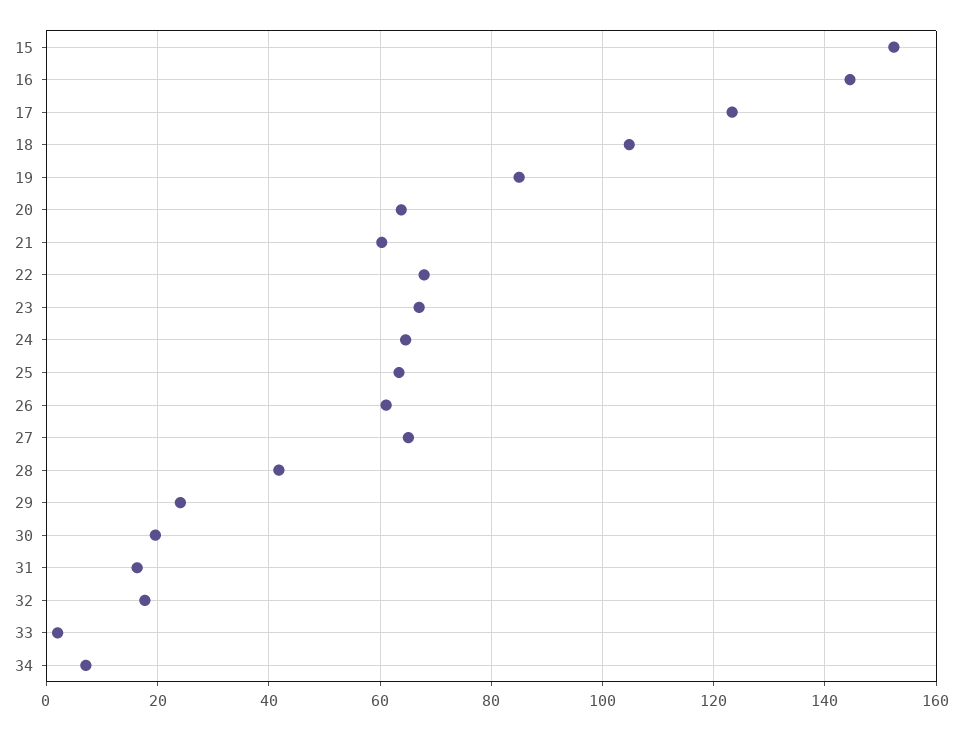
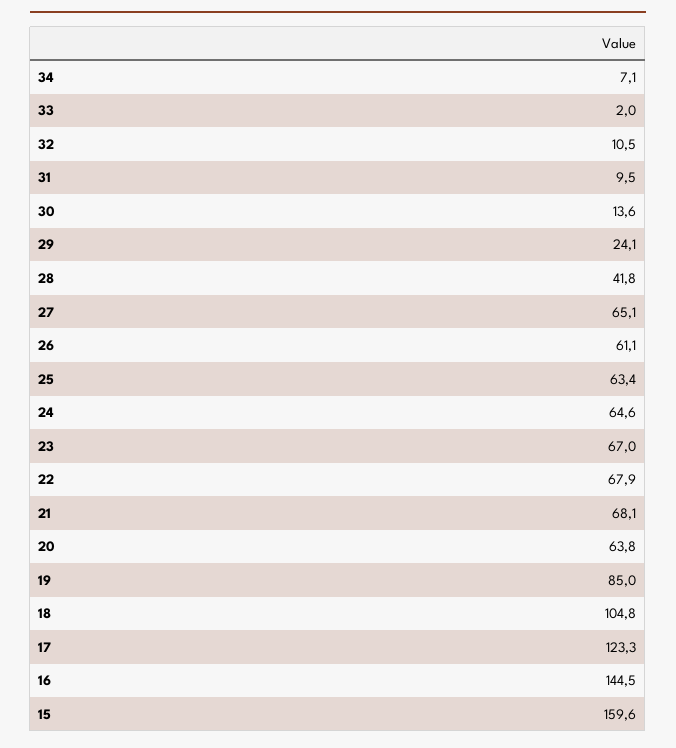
15: 152 -> 159.6
21: 60 -> 68.1
30: 20 -> 13.6
31: 16 -> 9.5
32: 18 -> 10.5

